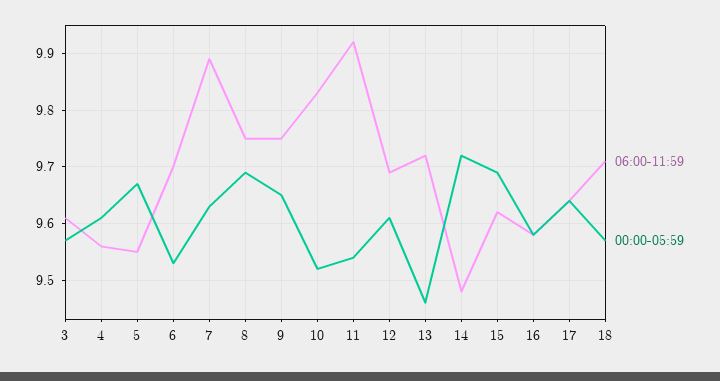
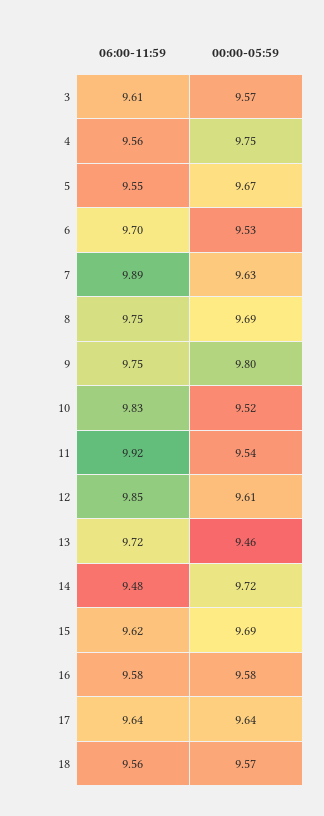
00:00-05:59, 4: 9.6 -> 9.75
00:00-05:59, 9: 9.65 -> 9.8
06:00-11:59, 12: 9.7 -> 9.85
06:00-11:59, 18: 9.7 -> 9.56

